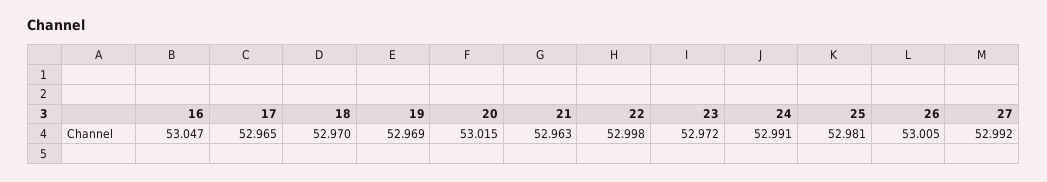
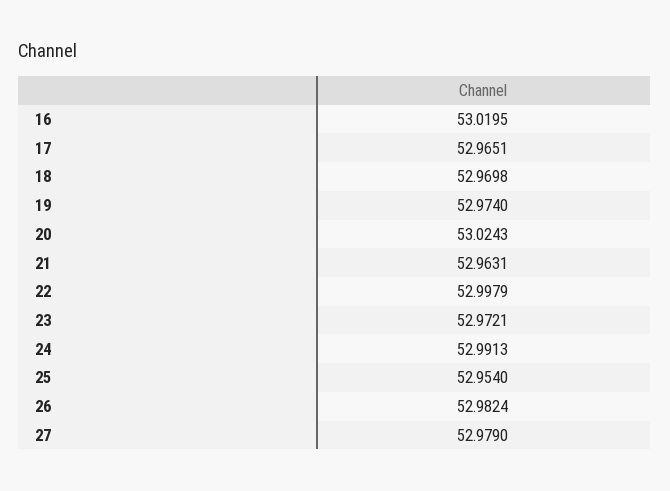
16: 53.047 -> 53.0195
19: 52.969 -> 52.974
20: 53.015 -> 53.0243
25: 52.981 -> 52.954
26: 53.005 -> 52.9824
27: 52.992 -> 52.979

